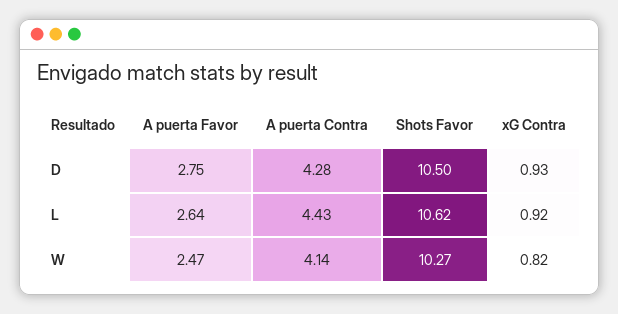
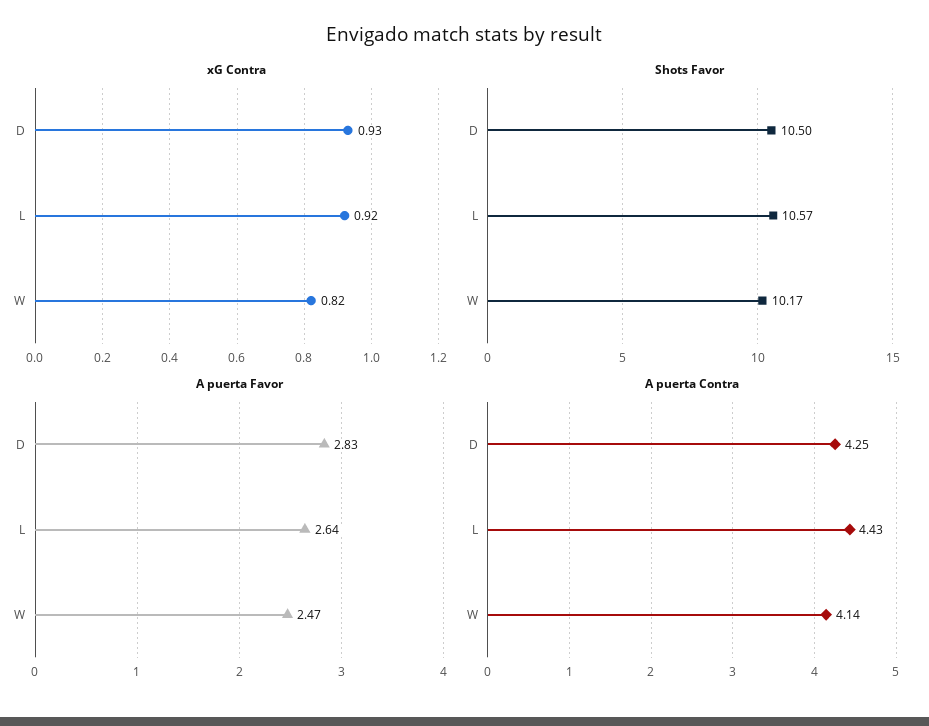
A puerta Favor, D: 2.75 -> 2.83
A puerta Contra, D: 4.28 -> 4.25
Shots Favor, L: 10.62 -> 10.57
Shots Favor, W: 10.27 -> 10.17

